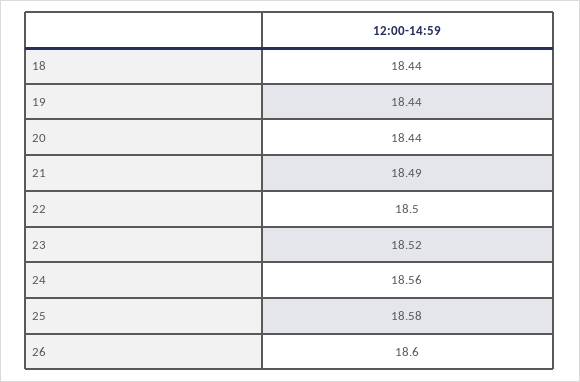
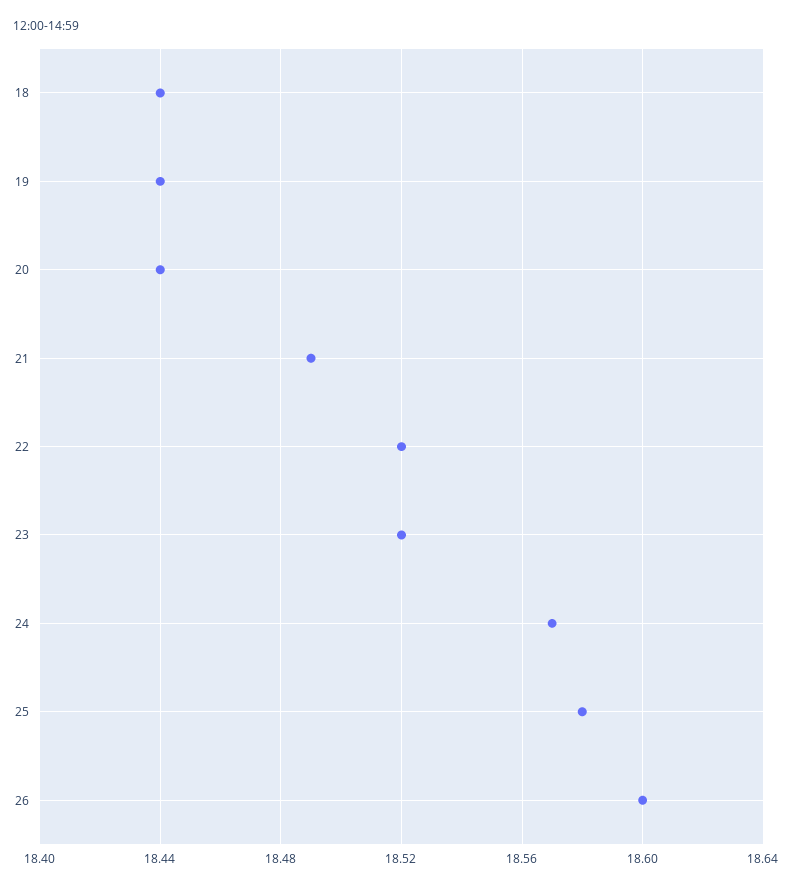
22: 18.5 -> 18.52
24: 18.56 -> 18.57

